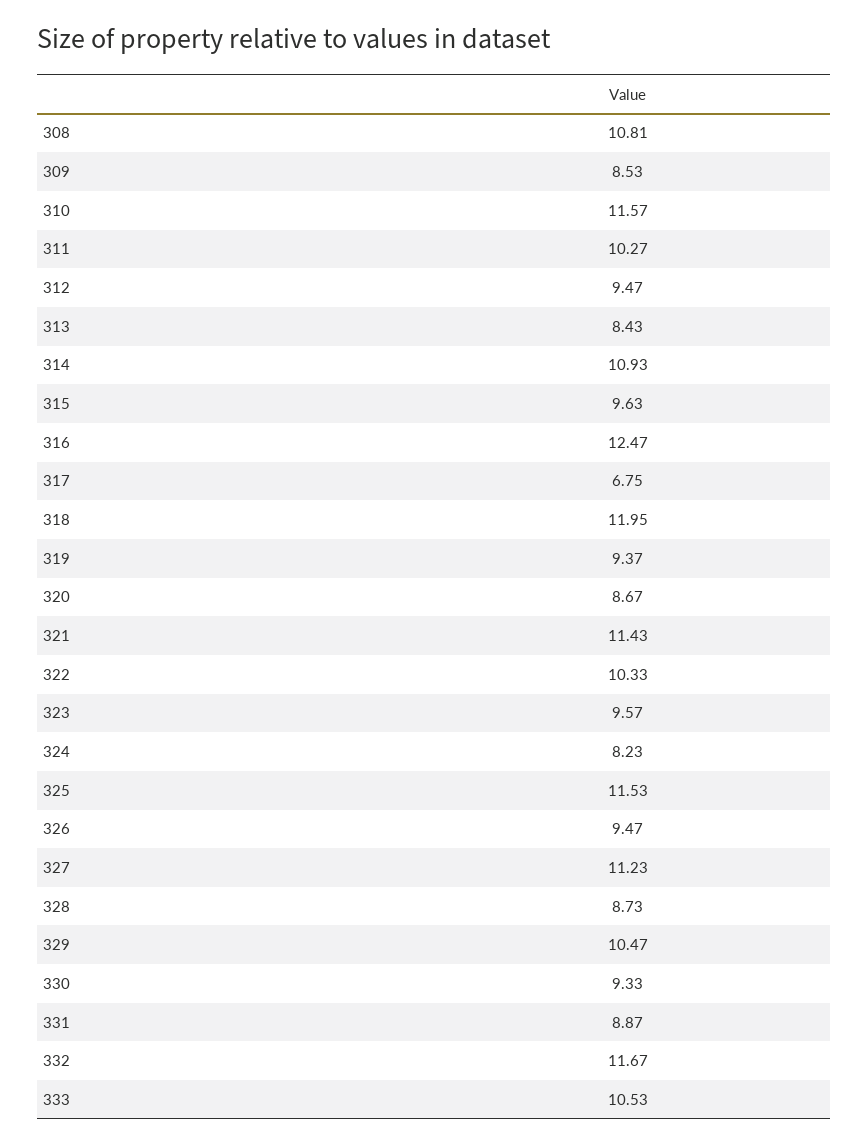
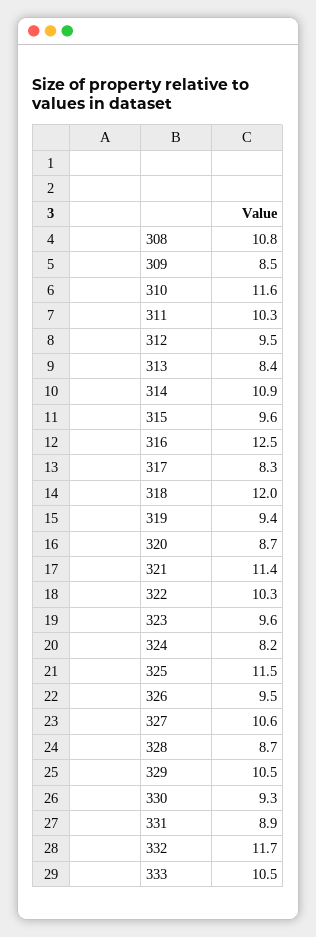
317: 6.75 -> 8.3
327: 11.23 -> 10.6

